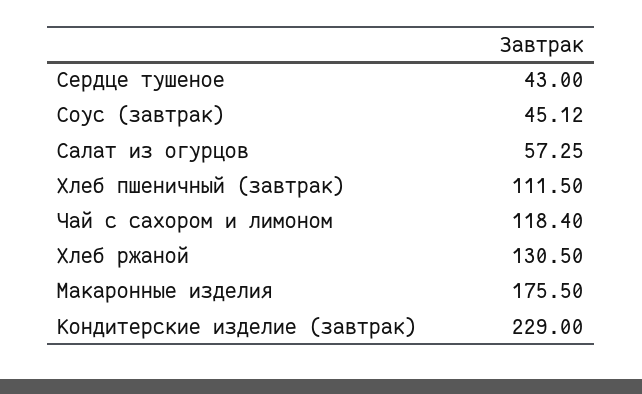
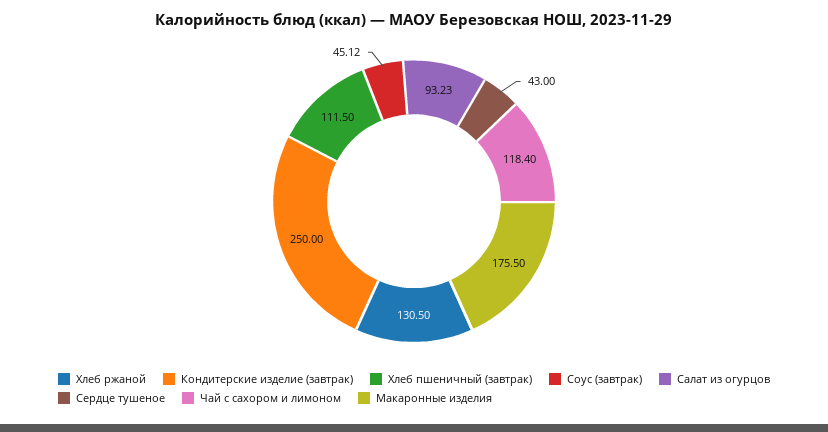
Салат из огурцов: 57.25 -> 93.23
Кондитерские изделие (завтрак): 229 -> 250

